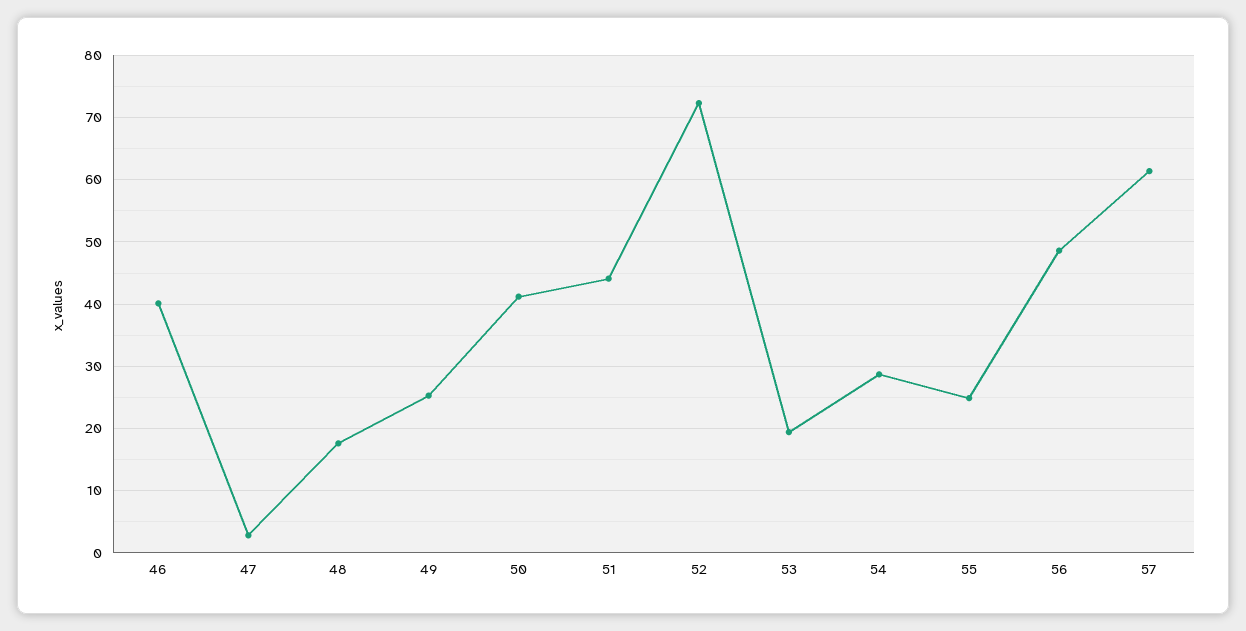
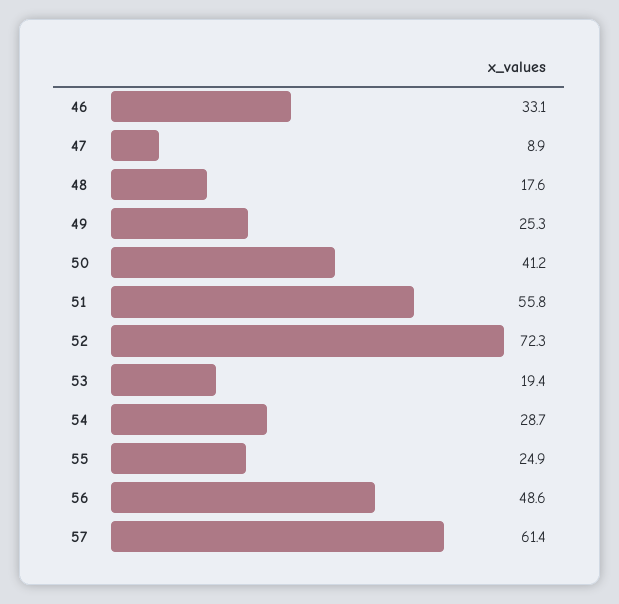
46: 40 -> 33.1
47: 3 -> 8.9
51: 44 -> 55.8

